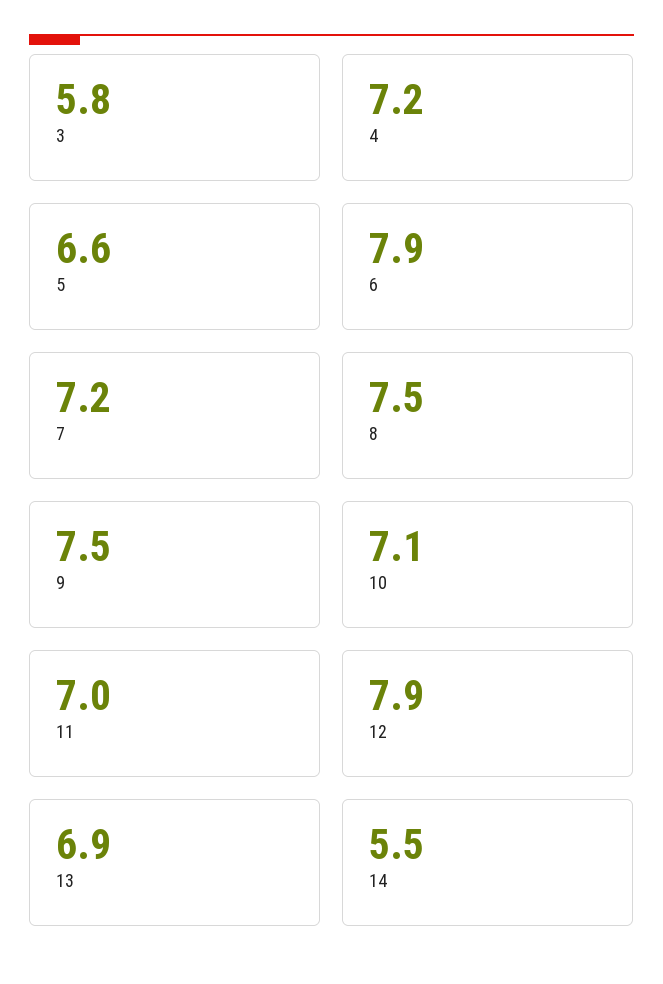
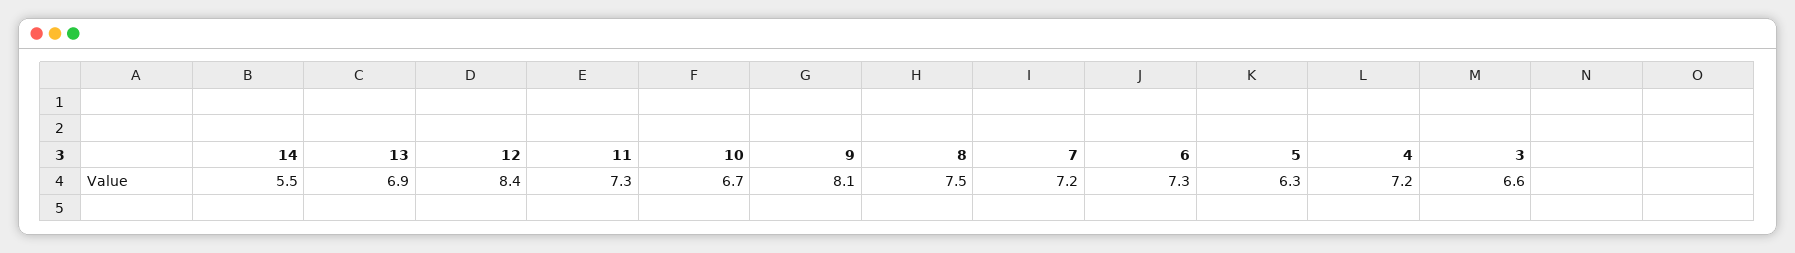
3: 5.8 -> 6.6
5: 6.6 -> 6.3
6: 7.9 -> 7.3
9: 7.5 -> 8.1
10: 7.1 -> 6.7
11: 7 -> 7.3
12: 7.9 -> 8.4

